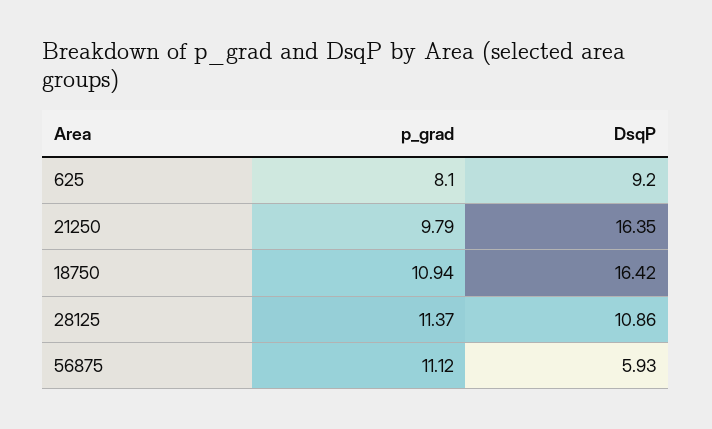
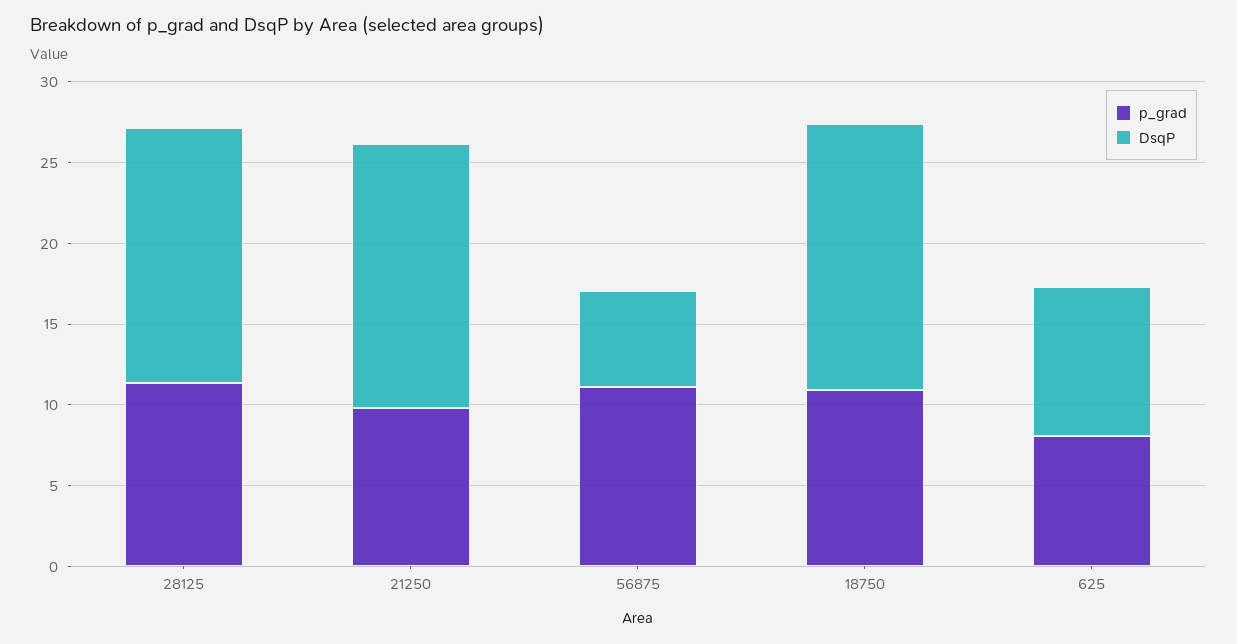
DsqP, 28125: 10.86 -> 16

